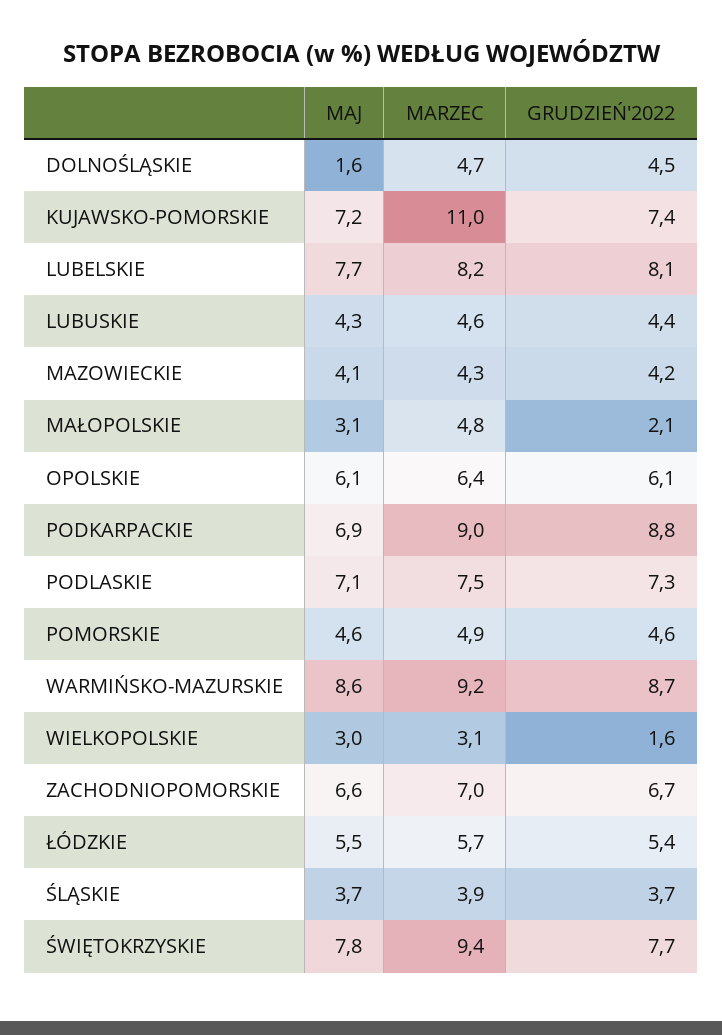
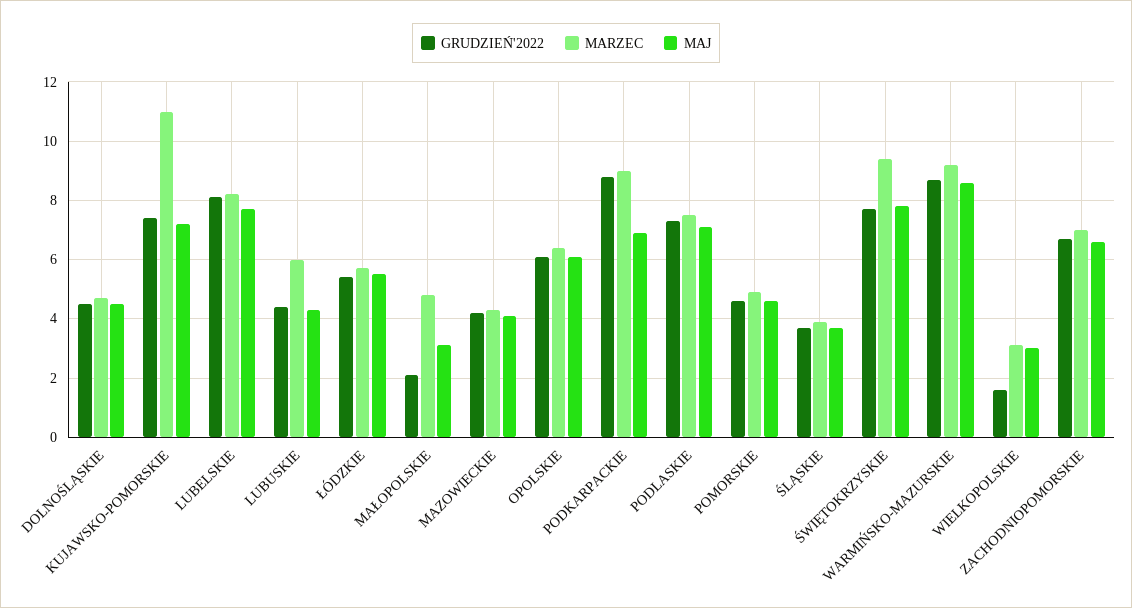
MAJ, DOLNOŚLĄSKIE: 1.6 -> 4.5
MARZEC, LUBUSKIE: 4.6 -> 6

